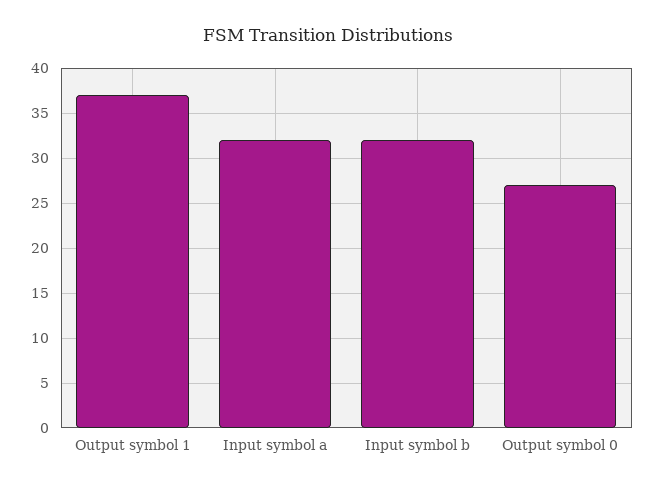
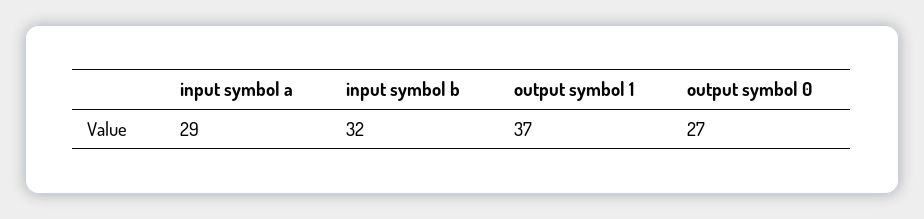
Input symbol a: 32 -> 29

